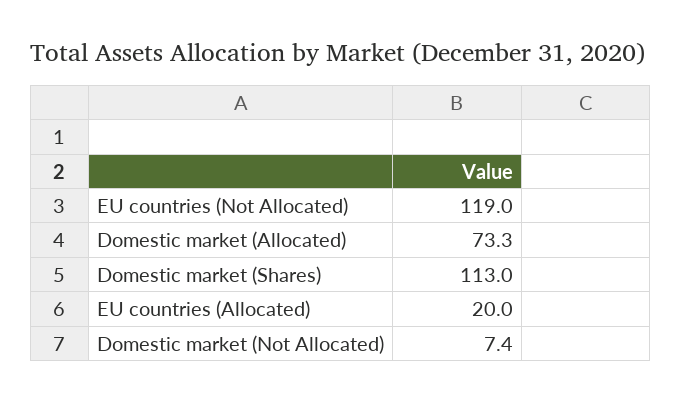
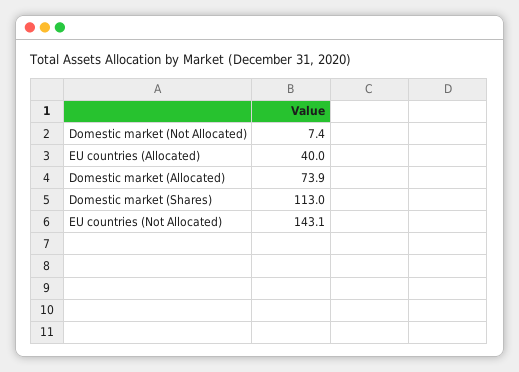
EU countries (Not Allocated): 119 -> 143.1
Domestic market (Allocated): 73.3 -> 73.9
EU countries (Allocated): 20 -> 40

